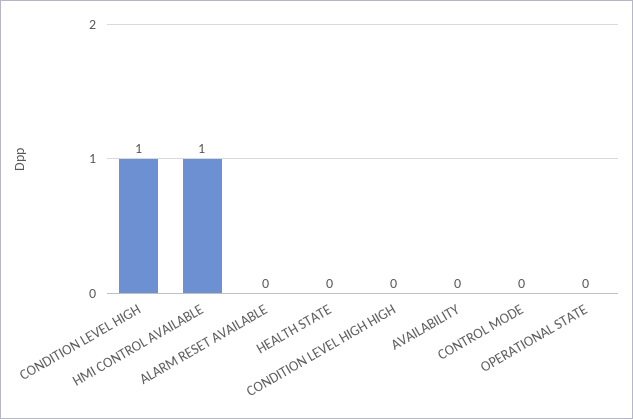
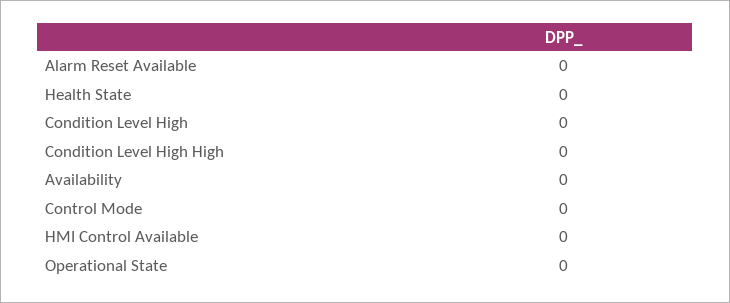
CONDITION LEVEL HIGH: 1 -> 0
HMI CONTROL AVAILABLE: 1 -> 0

